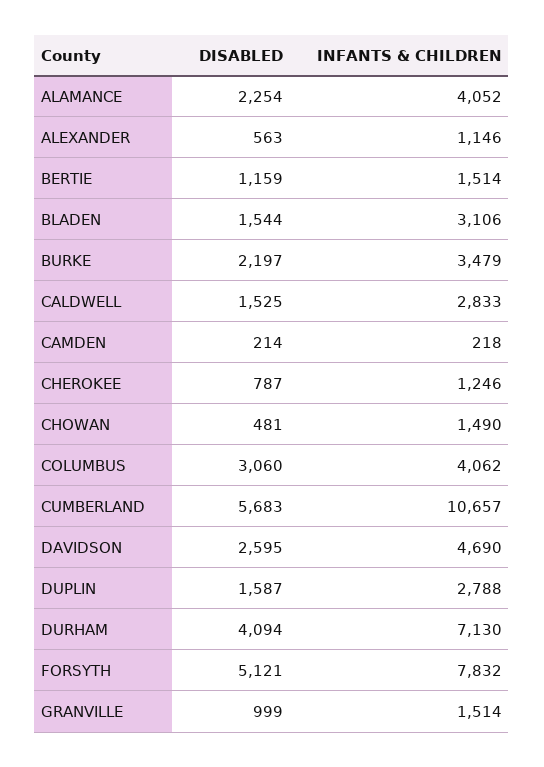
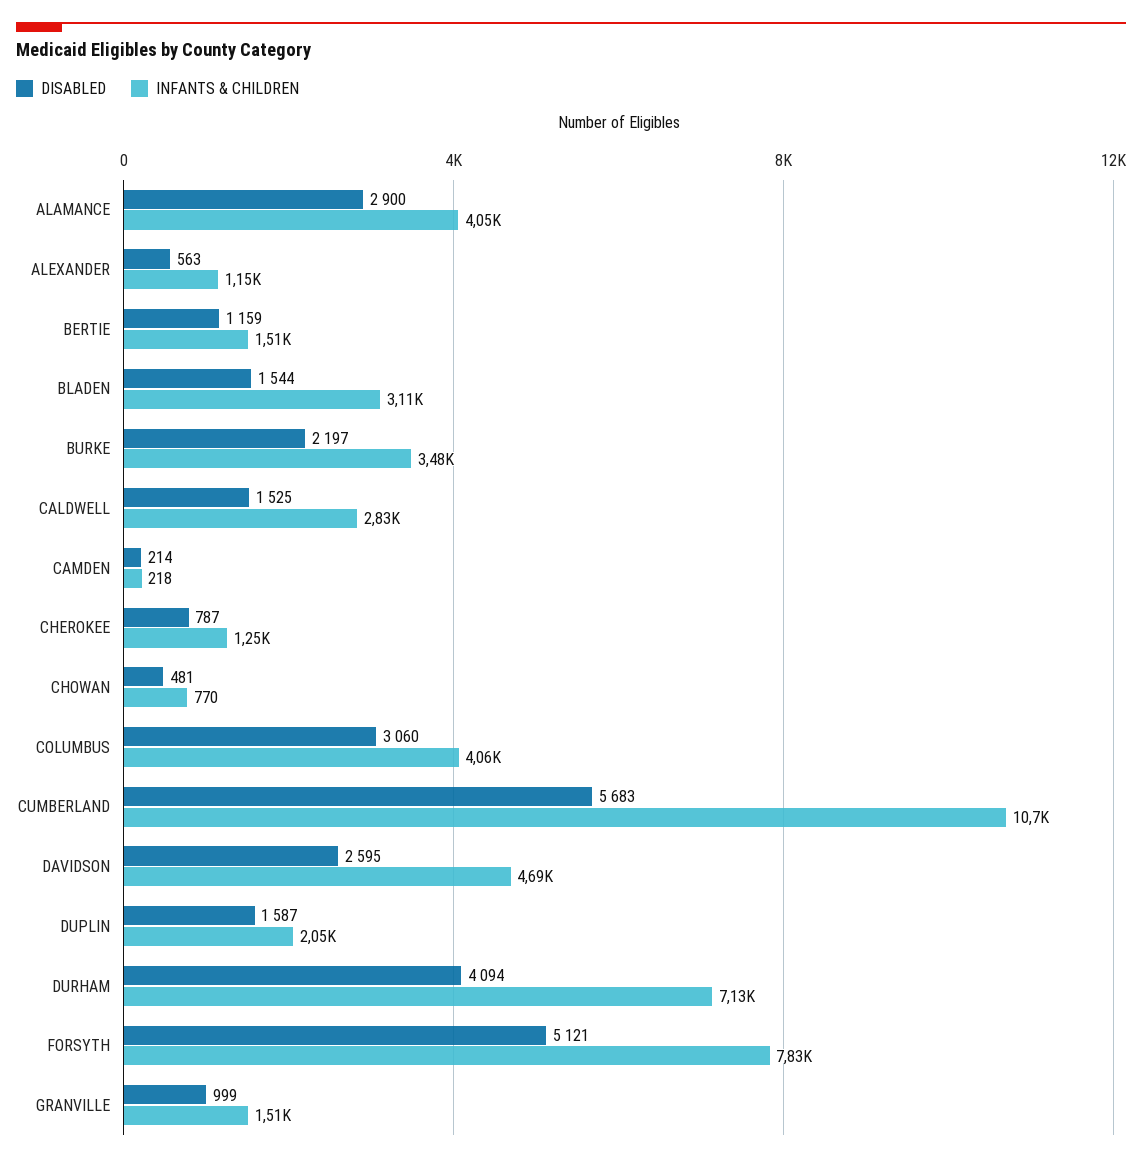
DISABLED, ALAMANCE: 2254 -> 2900
INFANTS & CHILDREN, CHOWAN: 1490 -> 770
INFANTS & CHILDREN, DUPLIN: 2788 -> 2050

